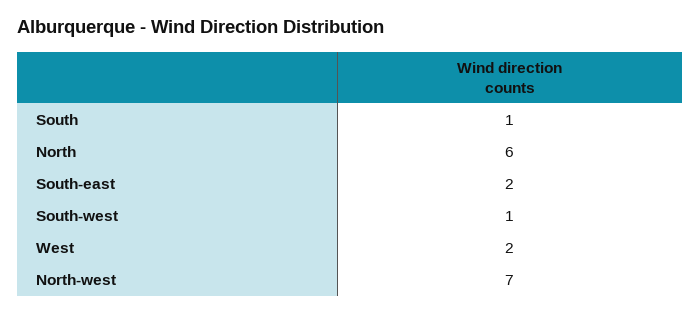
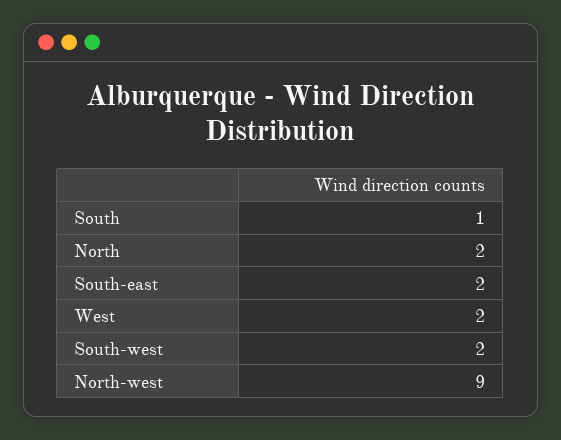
North: 6 -> 2
South-west: 1 -> 2
North-west: 7 -> 9

